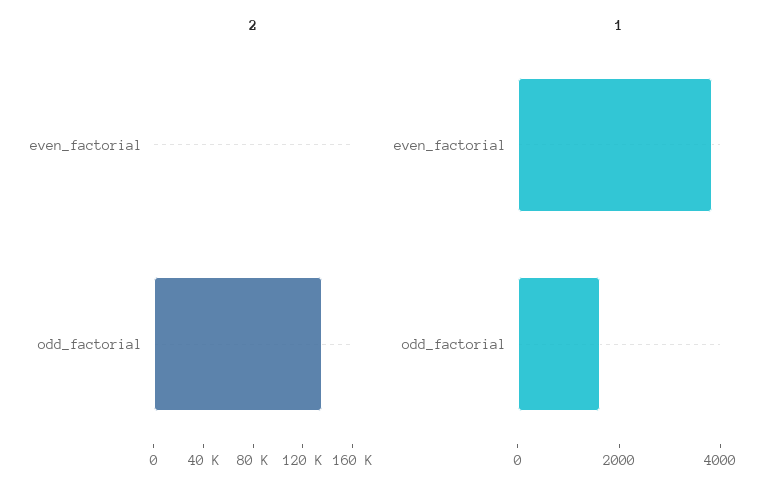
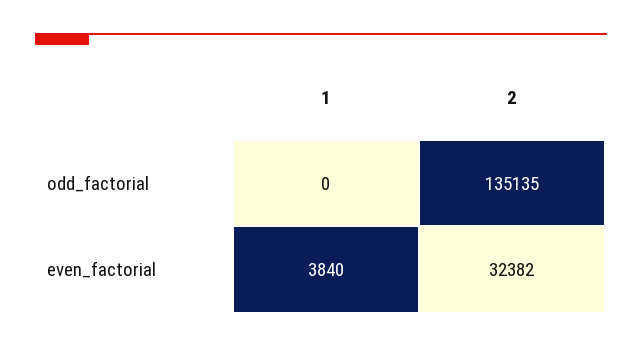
2, even_factorial: 0 -> 32382
1, odd_factorial: 1500 -> 0

